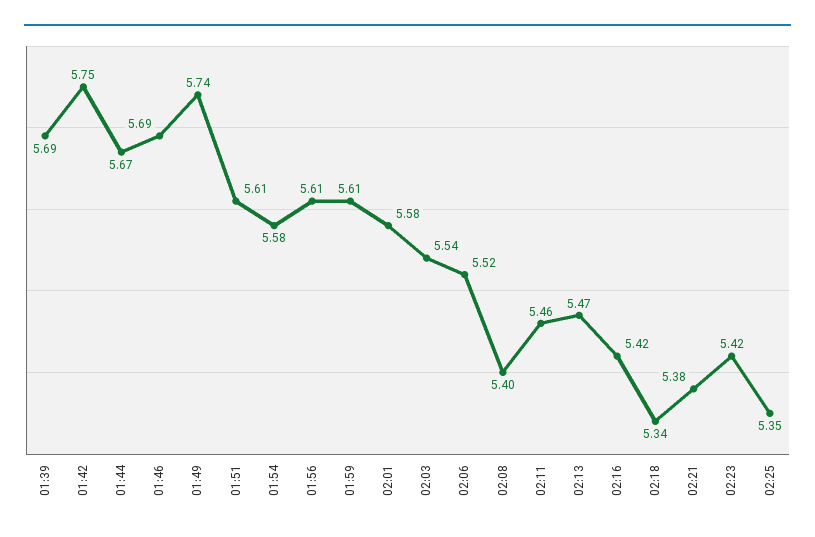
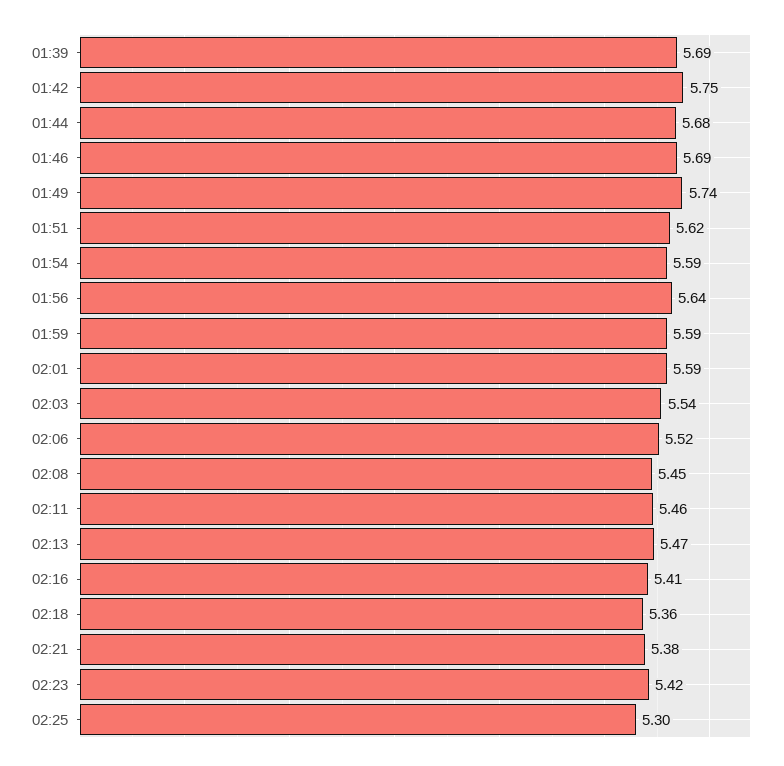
01:44: 5.67 -> 5.68
01:51: 5.61 -> 5.62
01:54: 5.58 -> 5.59
01:56: 5.61 -> 5.64
01:59: 5.61 -> 5.59
02:01: 5.58 -> 5.59
02:08: 5.4 -> 5.45
02:16: 5.42 -> 5.41
02:18: 5.34 -> 5.36
02:25: 5.35 -> 5.3

